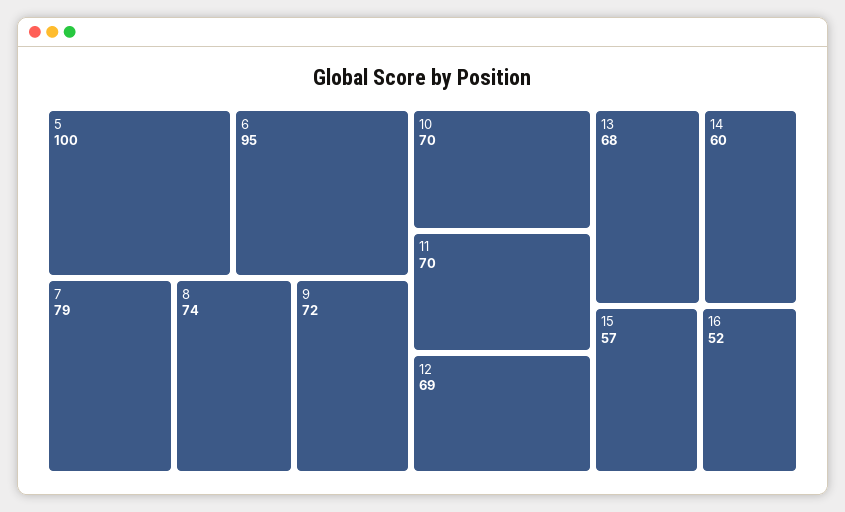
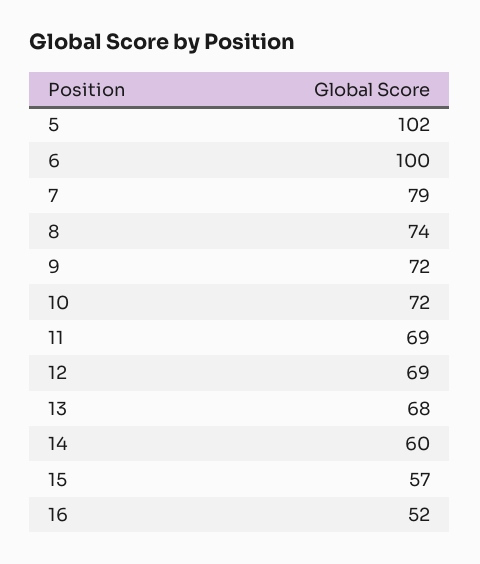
5: 100 -> 102
6: 95 -> 100
10: 70 -> 72
11: 70 -> 69

